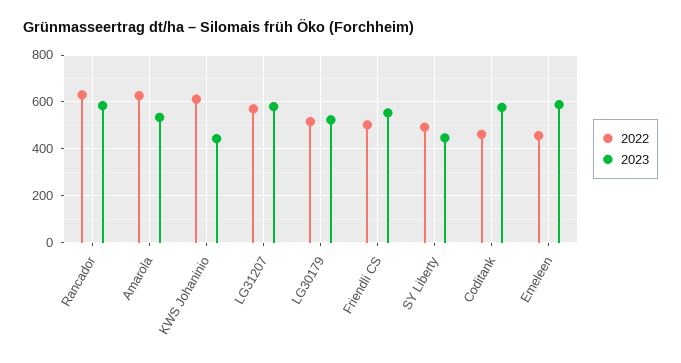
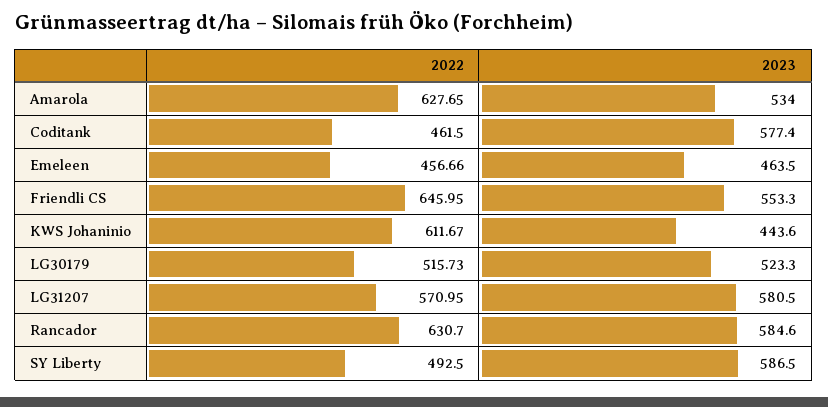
2022, Friendli CS: 500 -> 645.95
2023, SY Liberty: 450 -> 586.5
2023, Emeleen: 600 -> 463.5

